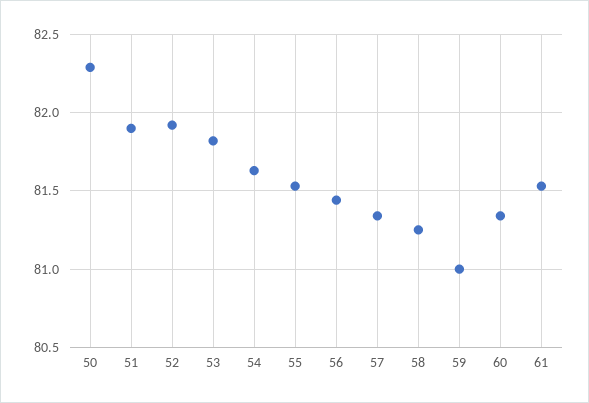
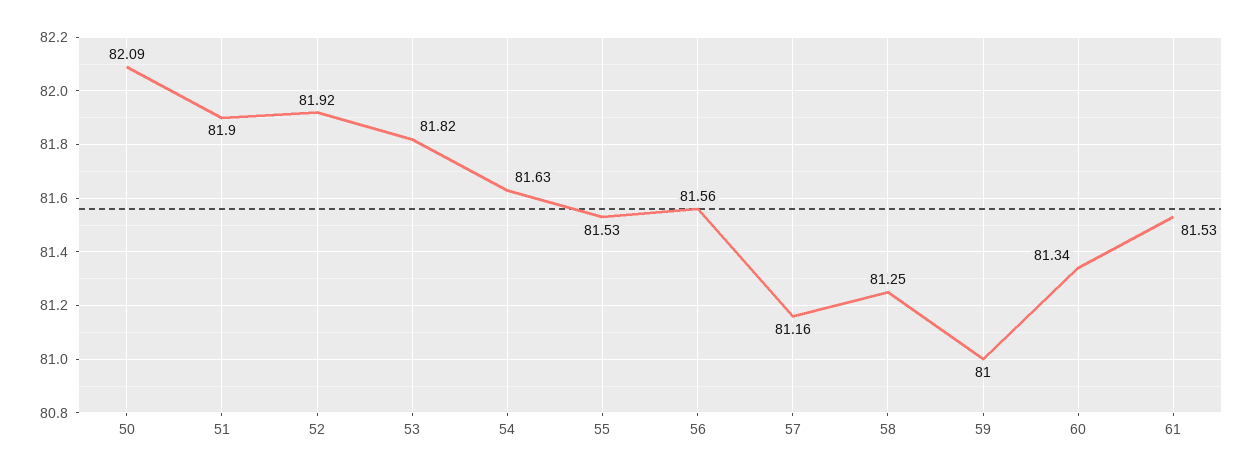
50: 82.3 -> 82.09
56: 81.45 -> 81.56
57: 81.35 -> 81.16

